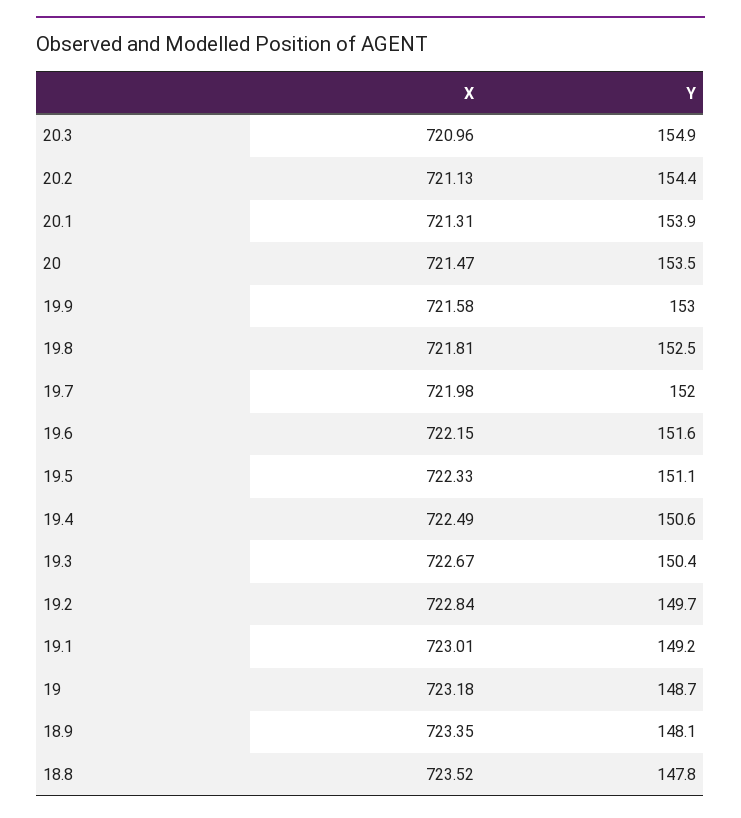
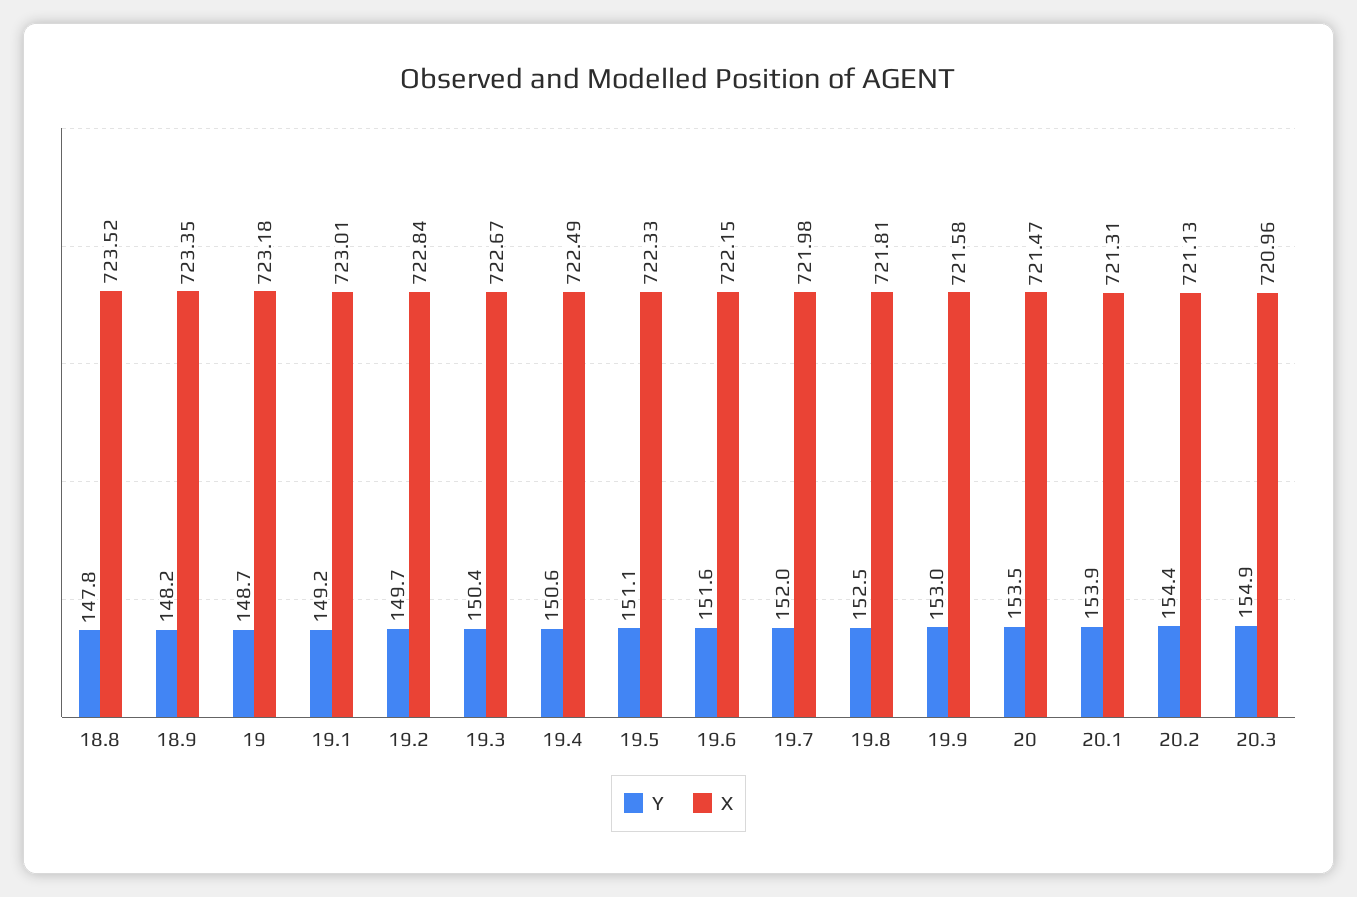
Y, 18.9: 148.1 -> 148.2

